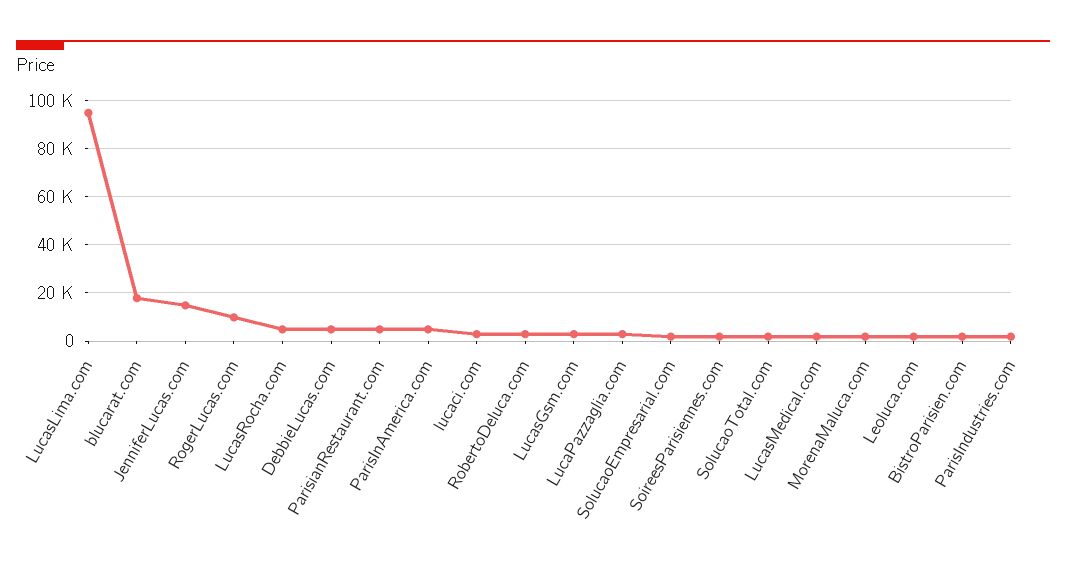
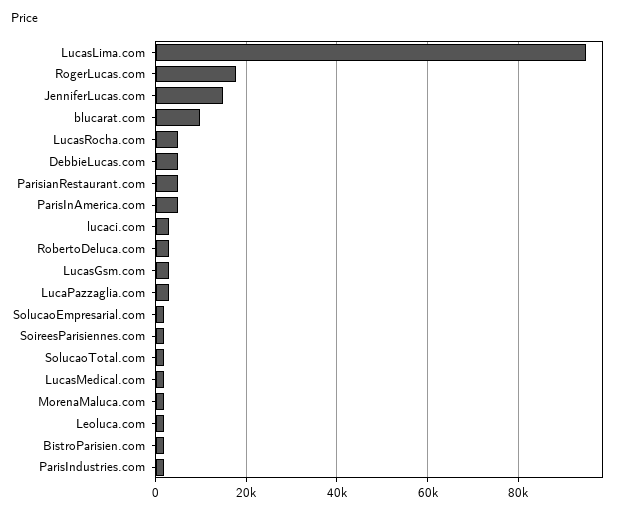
blucarat.com: 17500 -> 10000
RogerLucas.com: 10000 -> 18000

